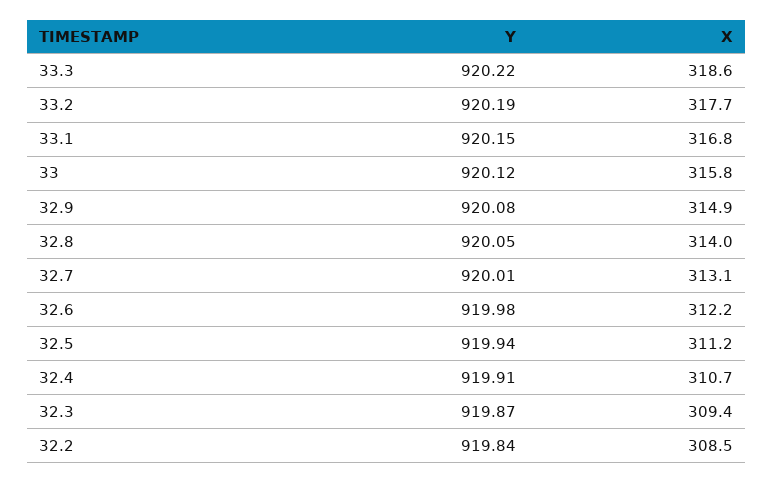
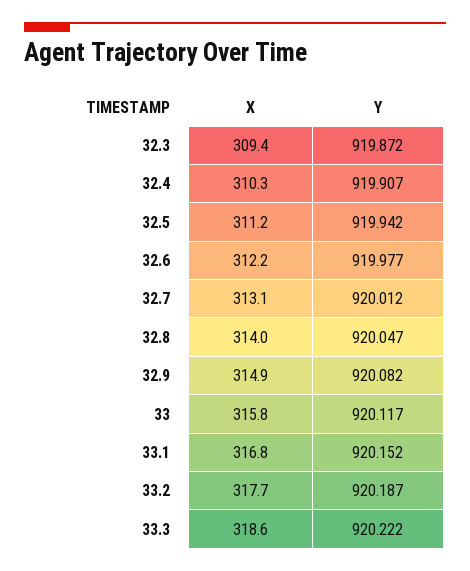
X, 32.4: 310.7 -> 310.3
Y, 32.2: 919.84 -> none
X, 32.2: 308.5 -> none

